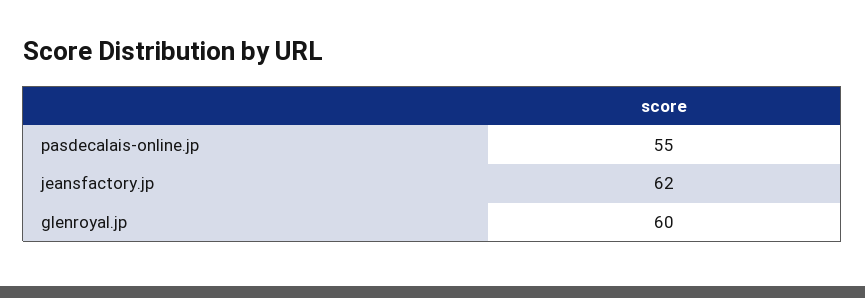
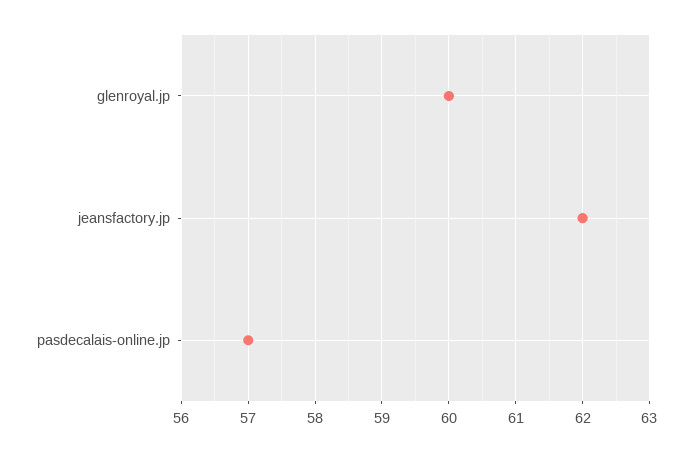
pasdecalais-online.jp: 55 -> 57

